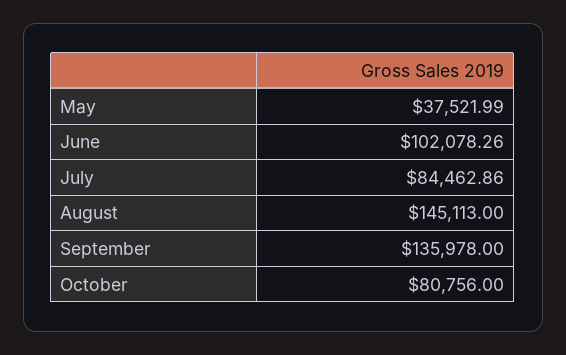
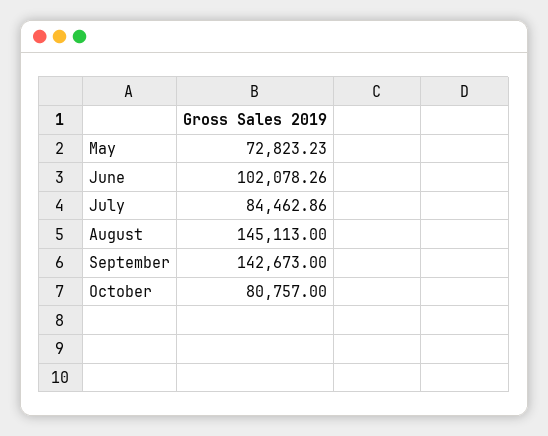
May: 37521.99 -> 72823.23
September: 135978 -> 142673
October: 80756 -> 80757

